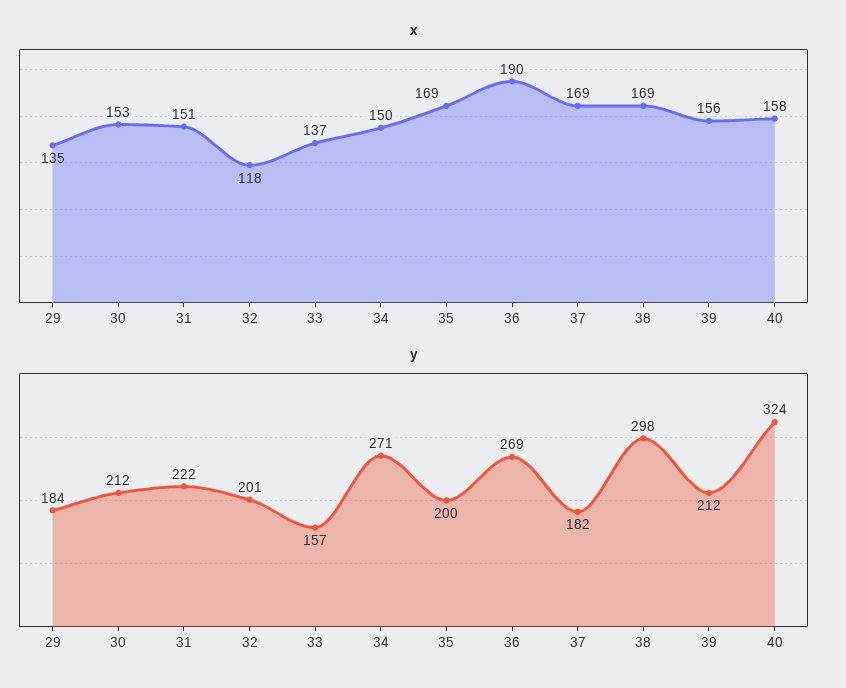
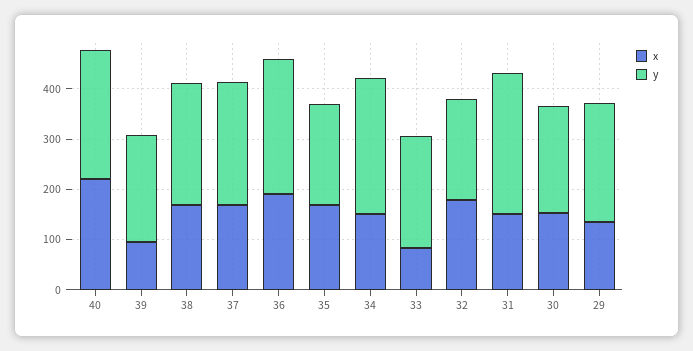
x, 32: 118 -> 180
x, 33: 137 -> 80
x, 39: 156 -> 100
x, 40: 158 -> 220
y, 29: 184 -> 240
y, 31: 222 -> 280
y, 33: 157 -> 220
y, 37: 182 -> 240
y, 38: 298 -> 240
y, 40: 324 -> 260

